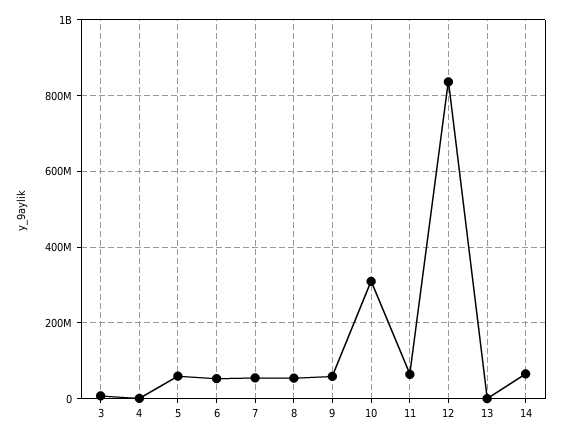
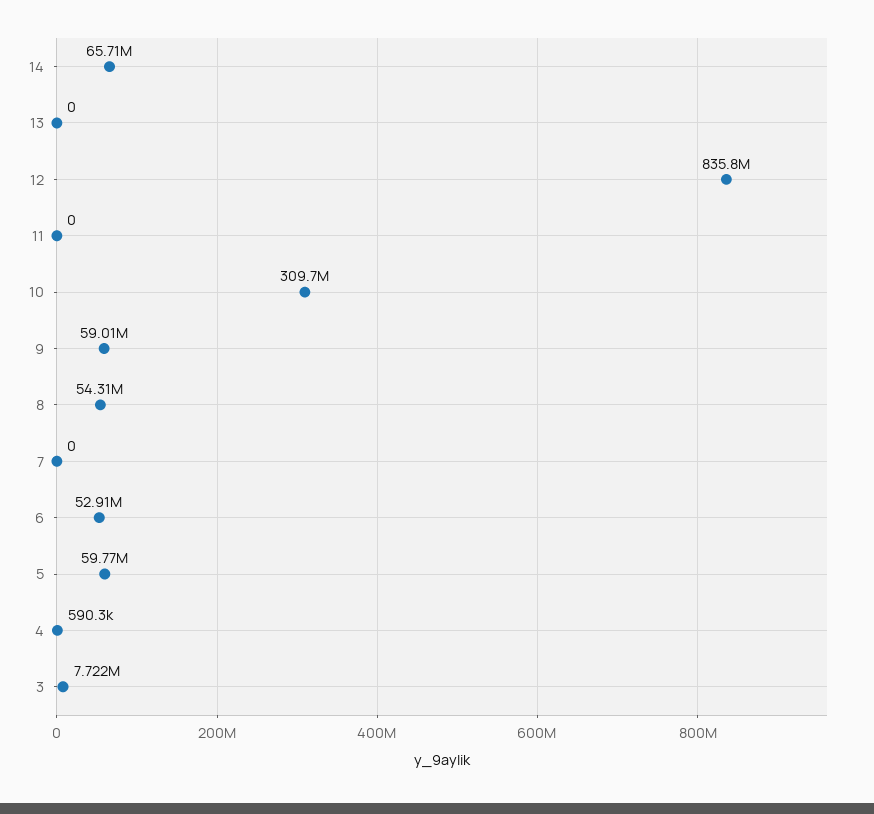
7: 60000000 -> 0
11: 60000000 -> 0

